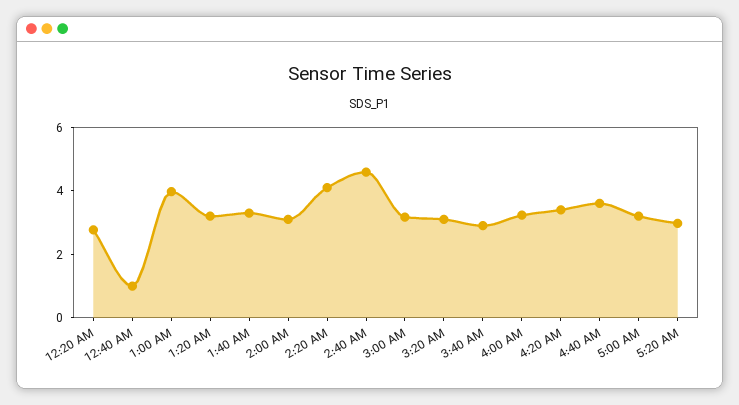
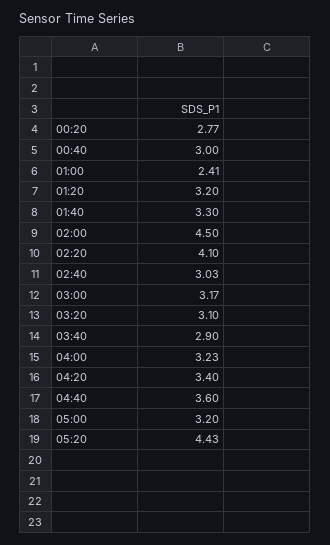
12:40 AM: 1 -> 3
1:00 AM: 4 -> 2.41
2:00 AM: 3 -> 4.5
2:40 AM: 4.5 -> 3.03
5:20 AM: 3 -> 4.43

